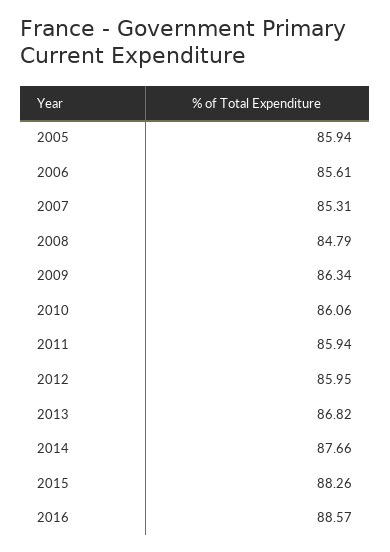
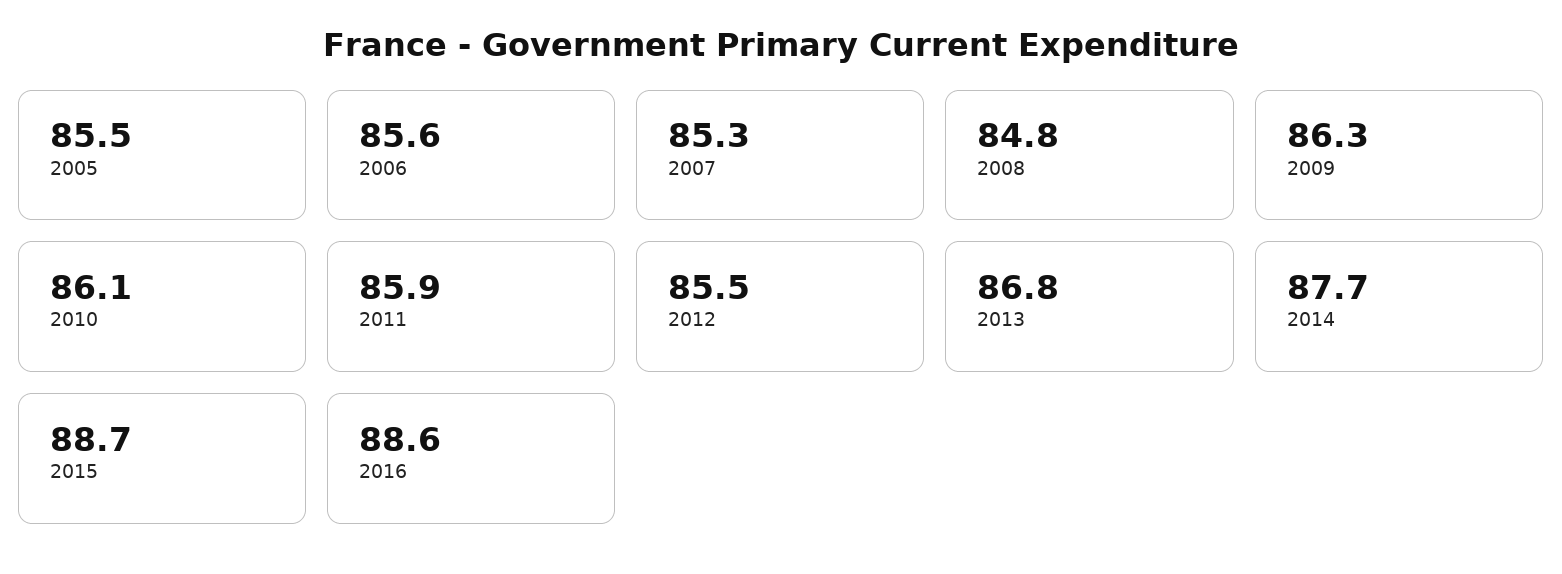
2005: 85.94 -> 85.5
2012: 85.95 -> 85.5
2015: 88.26 -> 88.7

